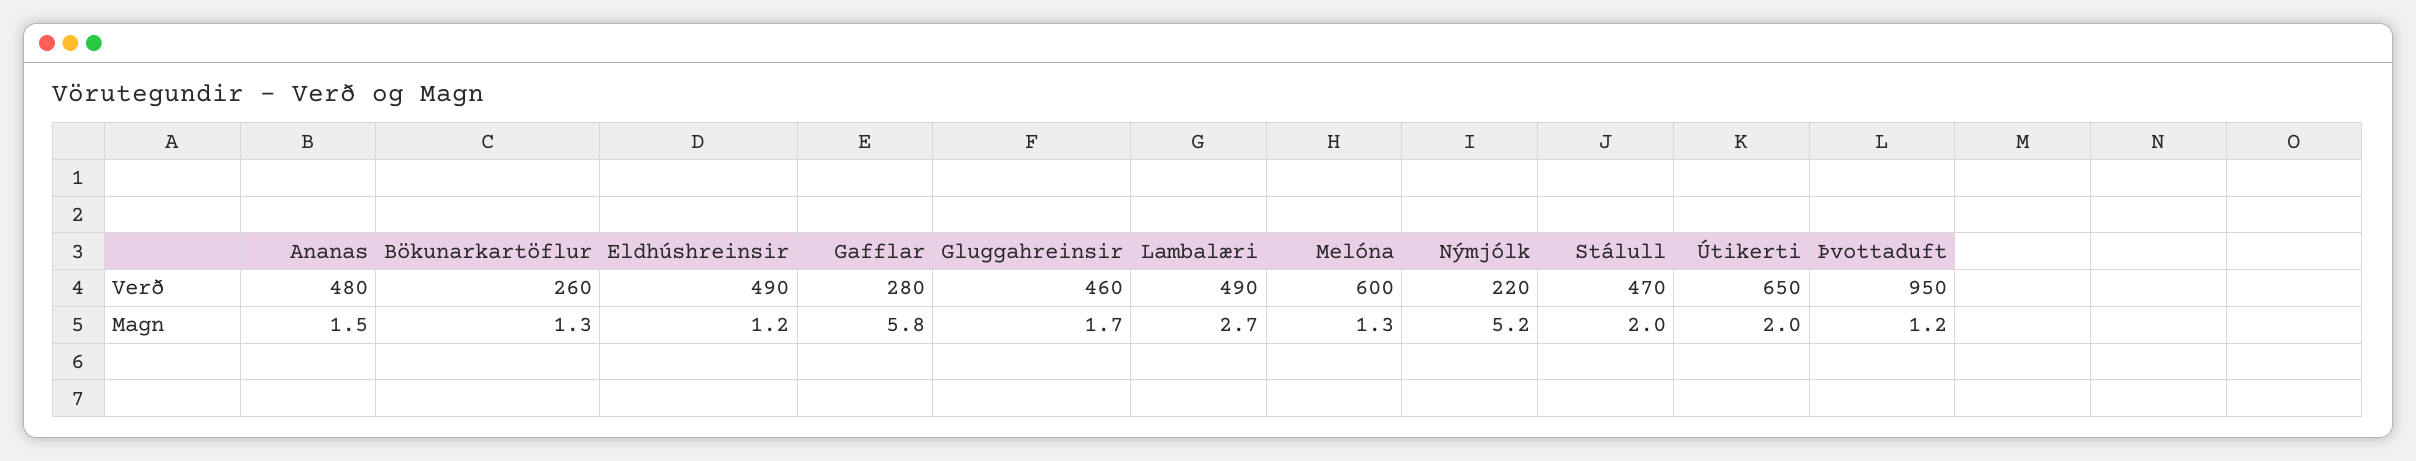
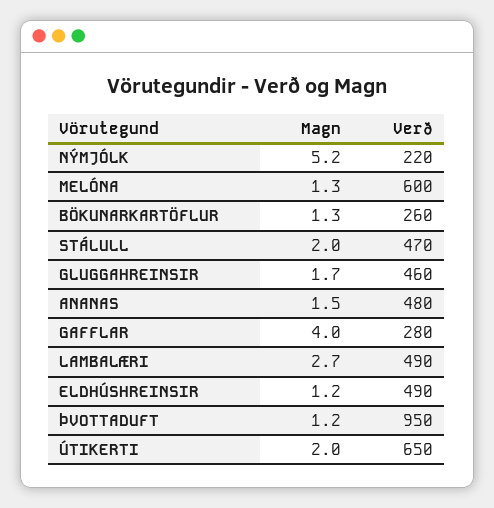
Gafflar, Magn: 5.8 -> 4

